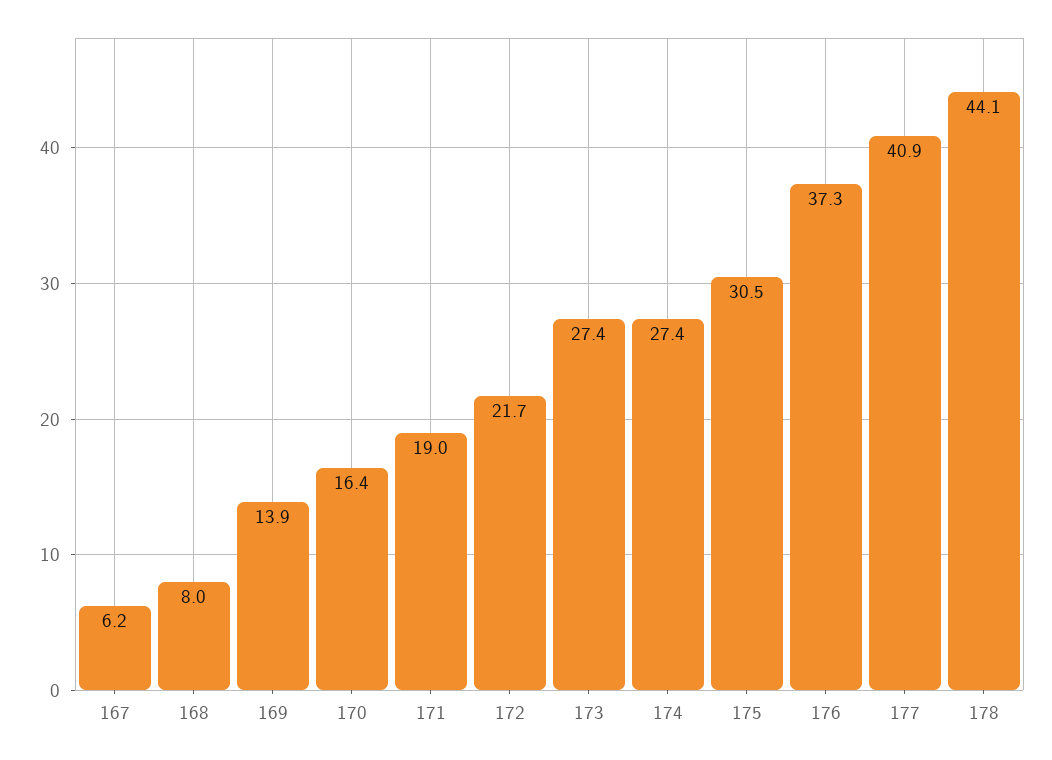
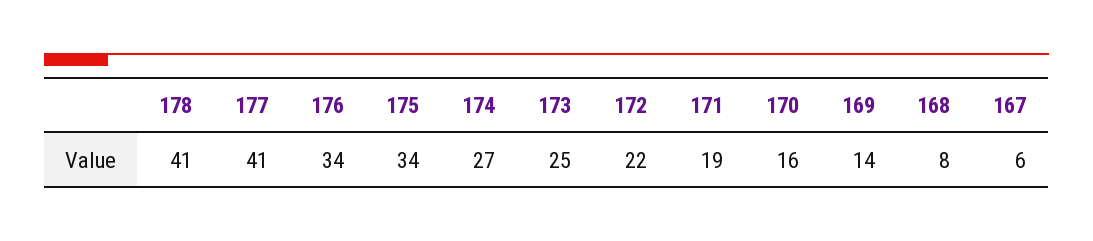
173: 27.4 -> 25
175: 30.5 -> 34
176: 37.3 -> 34
178: 44.1 -> 41

